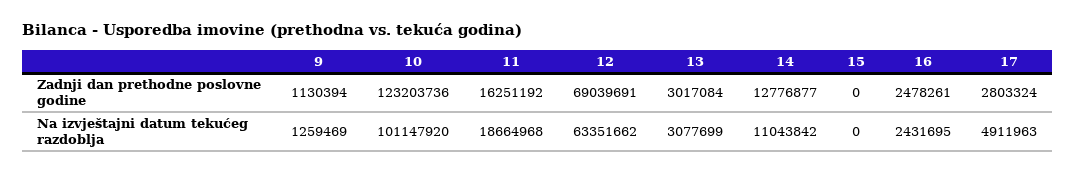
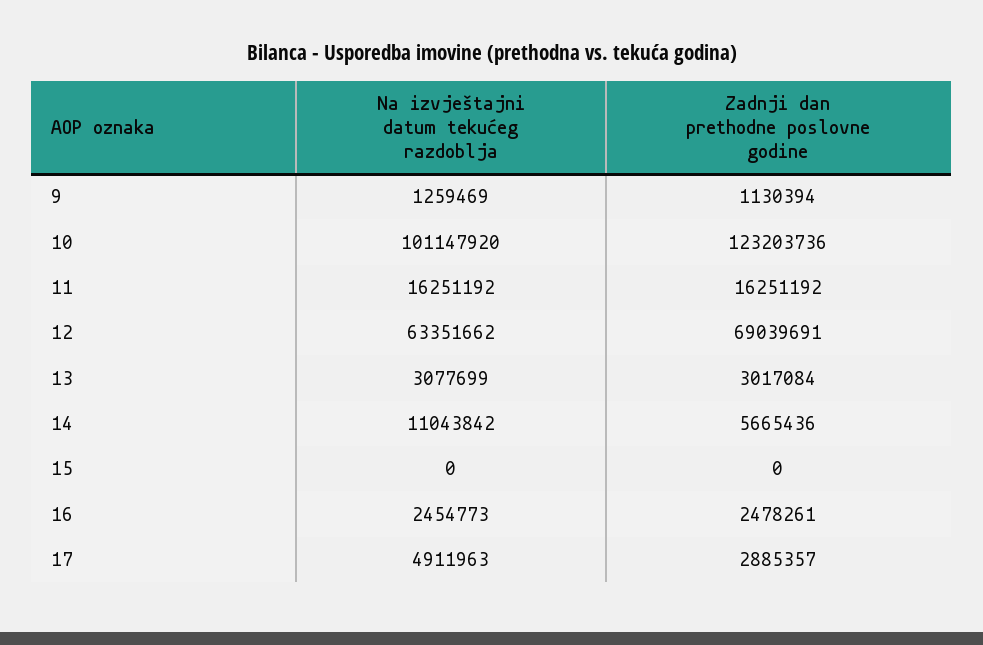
14, Zadnji dan prethodne poslovne godine: 12776877 -> 5665436
17, Zadnji dan prethodne poslovne godine: 2803324 -> 2885357
11, Na izvještajni datum tekućeg razdoblja: 18664968 -> 16251192
16, Na izvještajni datum tekućeg razdoblja: 2431695 -> 2454773

